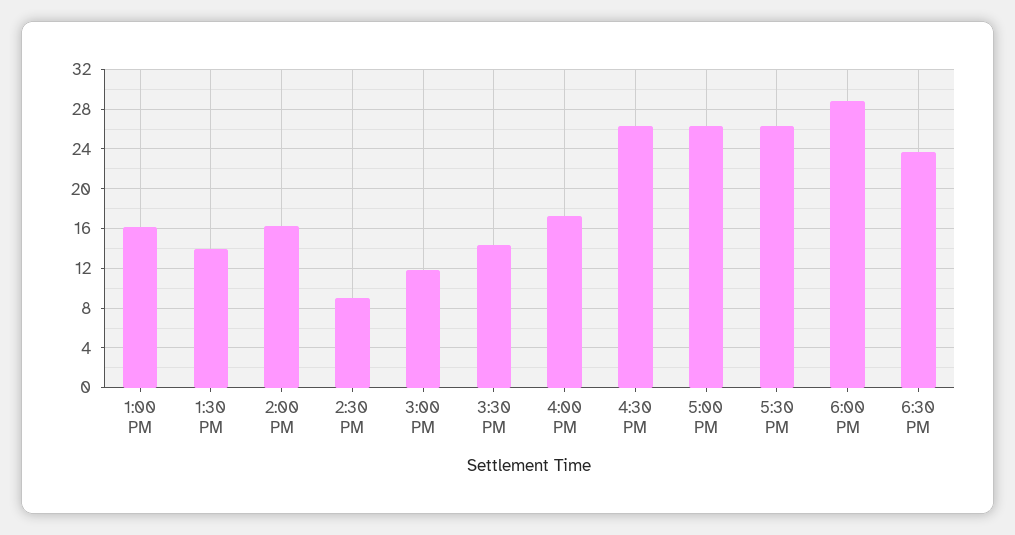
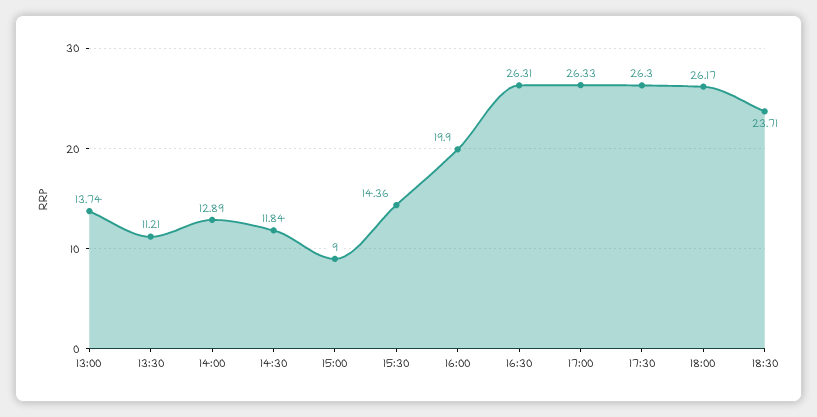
1:00 PM: 16 -> 13.74
1:30 PM: 14 -> 11.21
2:00 PM: 16 -> 12.89
2:30 PM: 9 -> 11.84
3:00 PM: 12 -> 9
4:00 PM: 17 -> 19.9
6:00 PM: 29 -> 26.17

